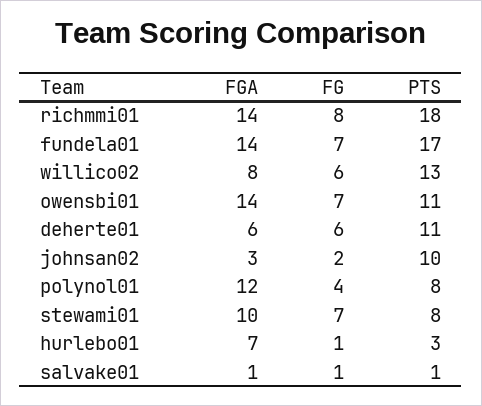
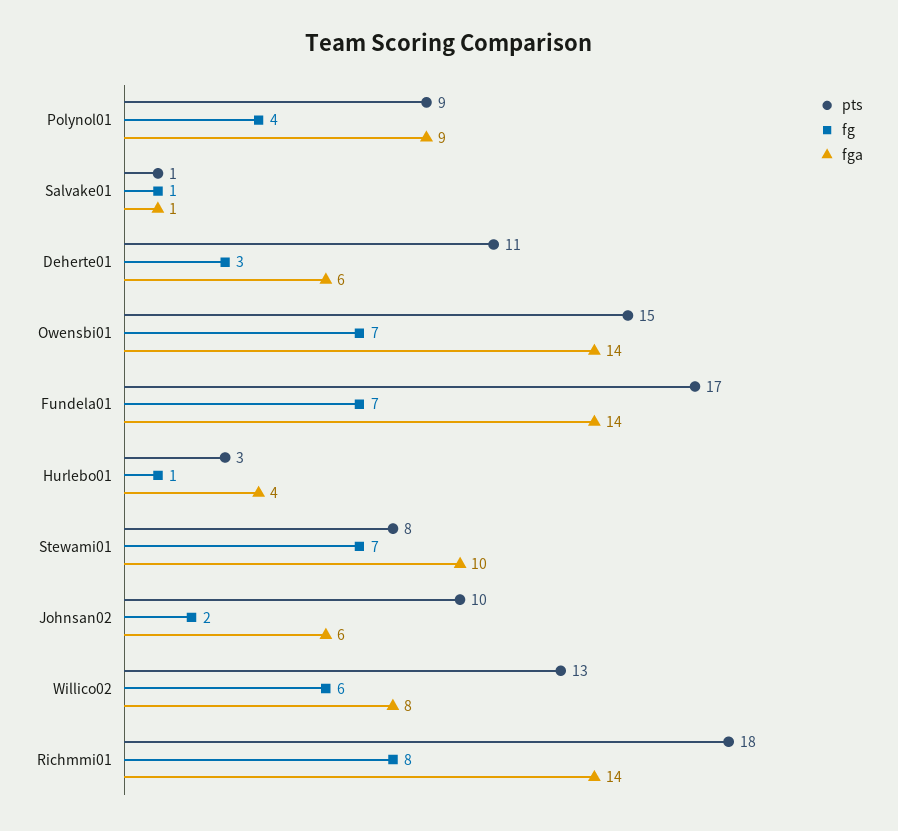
PTS, owensbi01: 11 -> 15
FG, deherte01: 6 -> 3
FGA, johnsan02: 3 -> 6
FGA, polynol01: 12 -> 9
PTS, polynol01: 8 -> 9
FGA, hurlebo01: 7 -> 4

